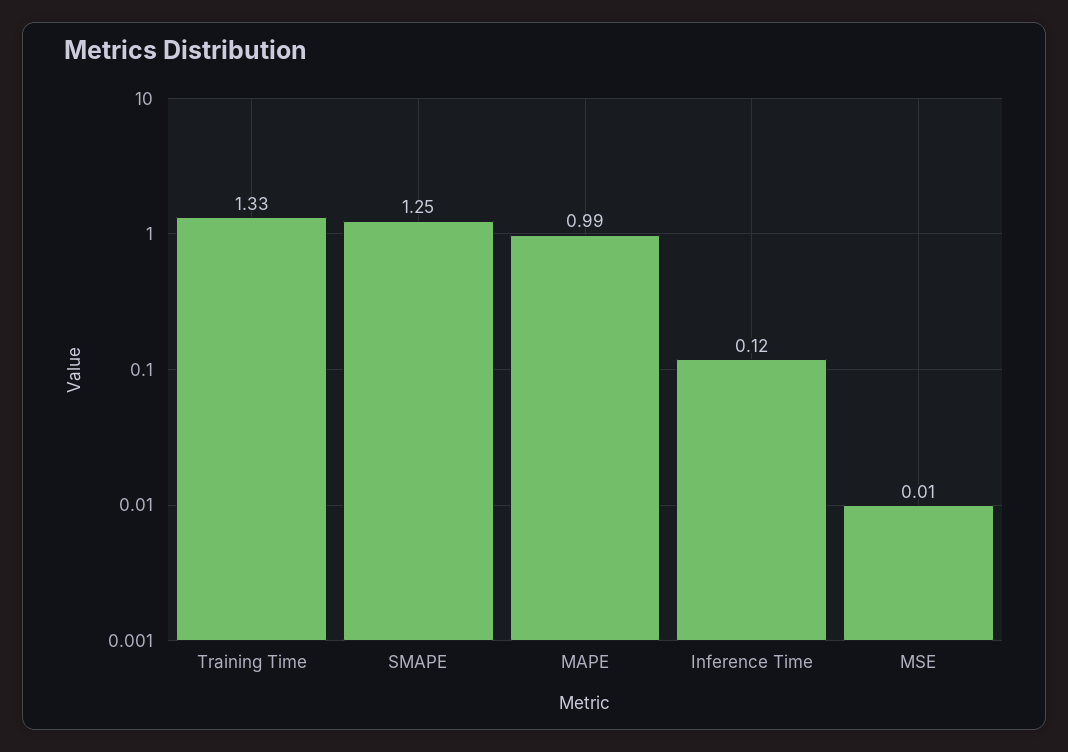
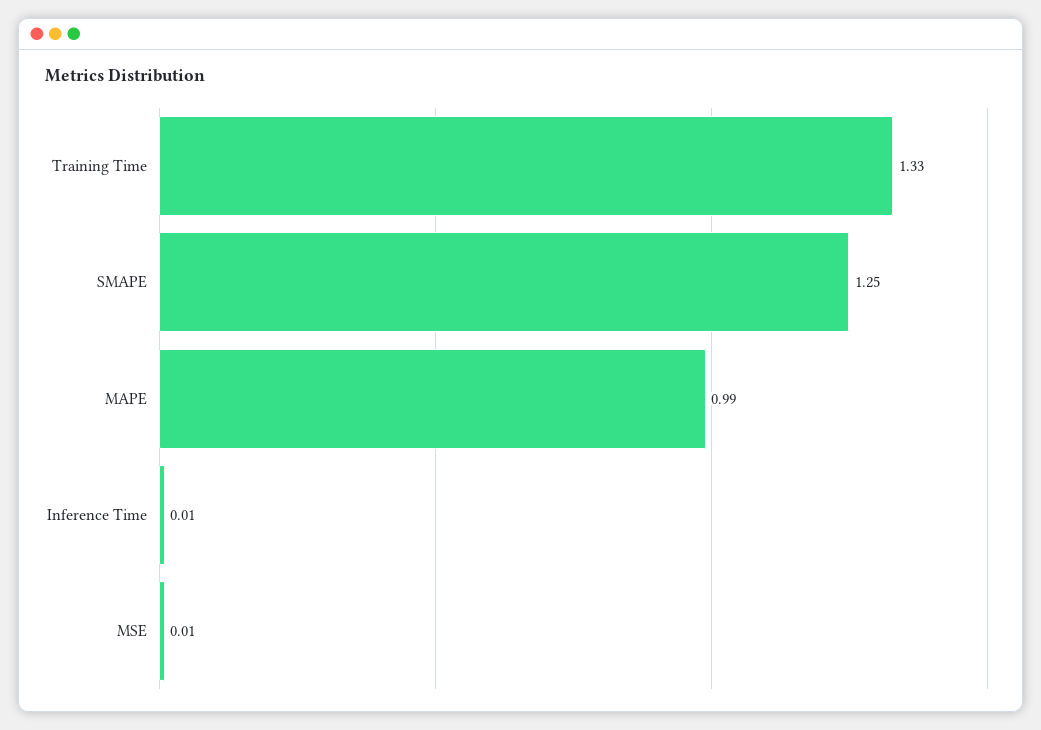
Inference Time: 0.12 -> 0.01

